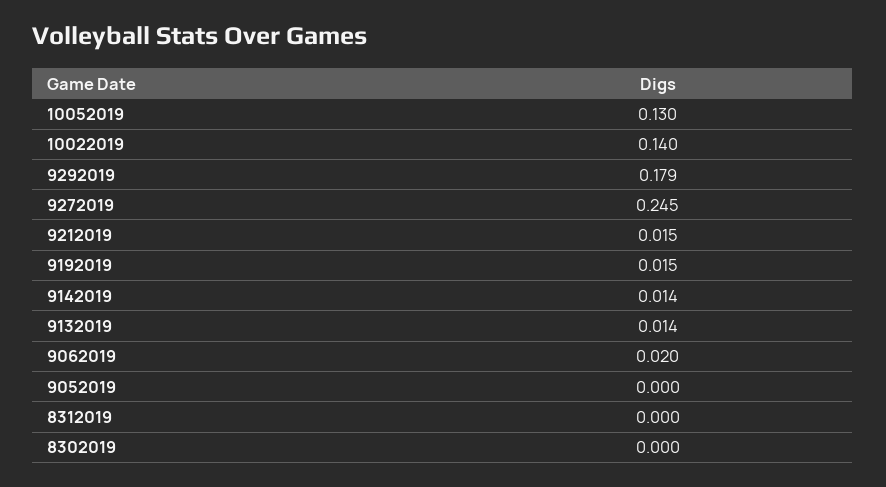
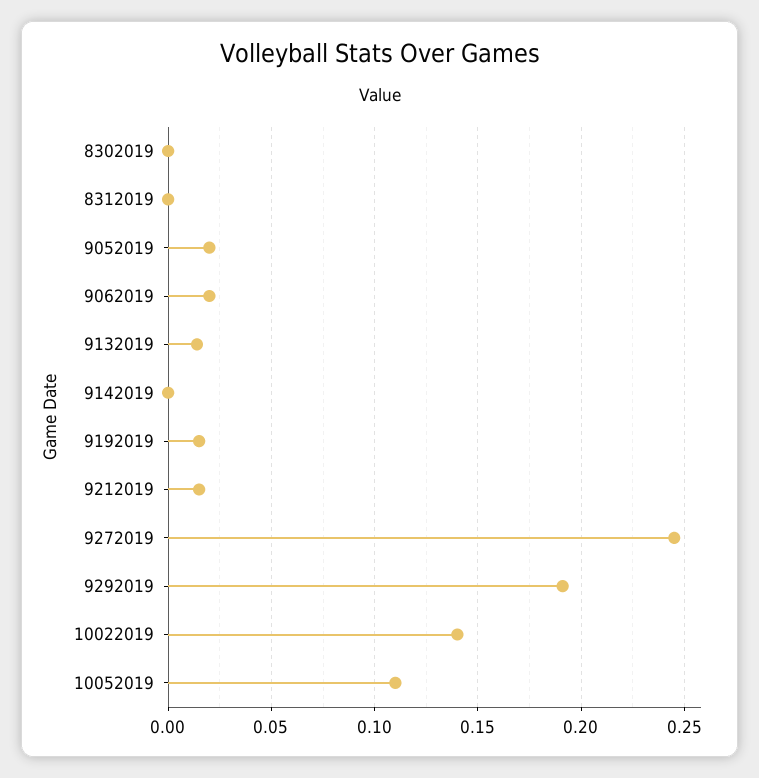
10052019: 0.13 -> 0.11
9292019: 0.179 -> 0.19
9142019: 0.014 -> 0
9052019: 0 -> 0.02

